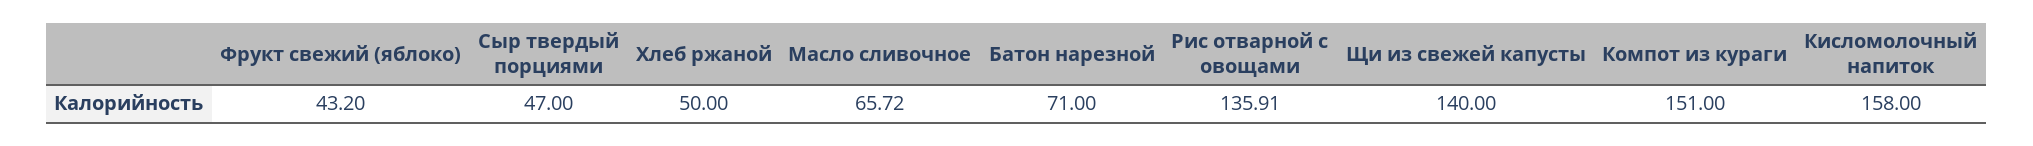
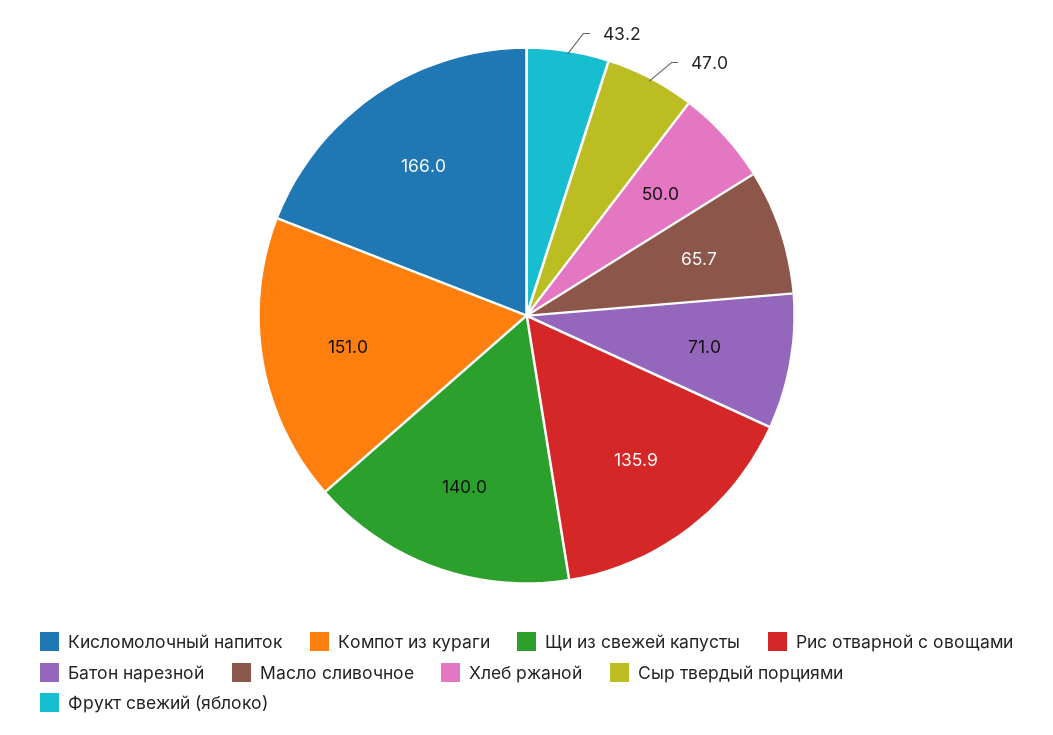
Кисломолочный напиток: 158 -> 166

